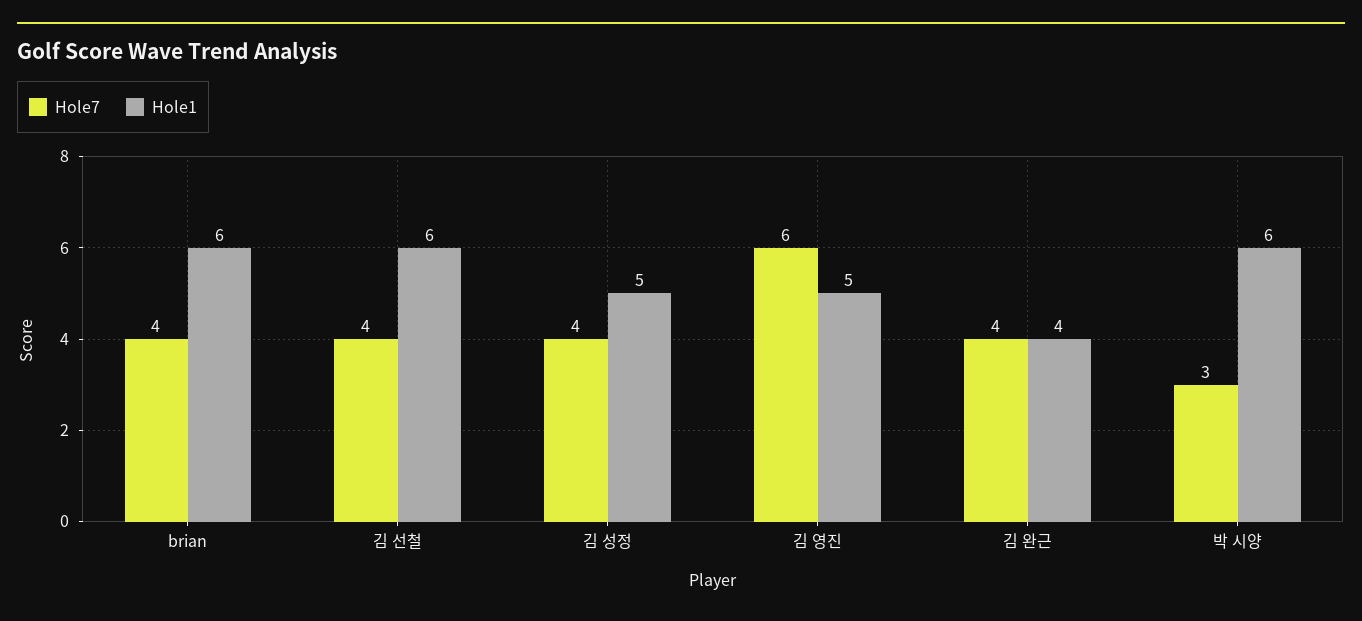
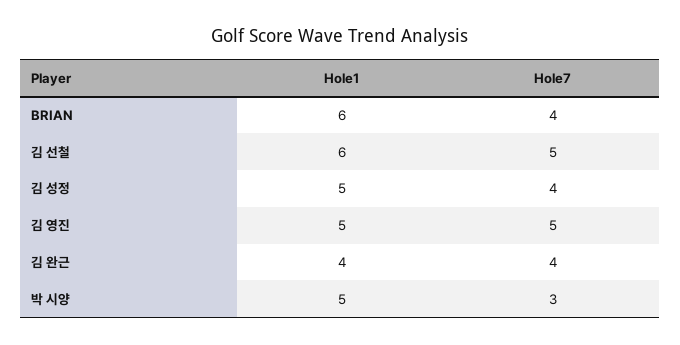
Hole7, 김 선철: 4 -> 5
Hole7, 김 영진: 6 -> 5
Hole1, 박 시양: 6 -> 5

